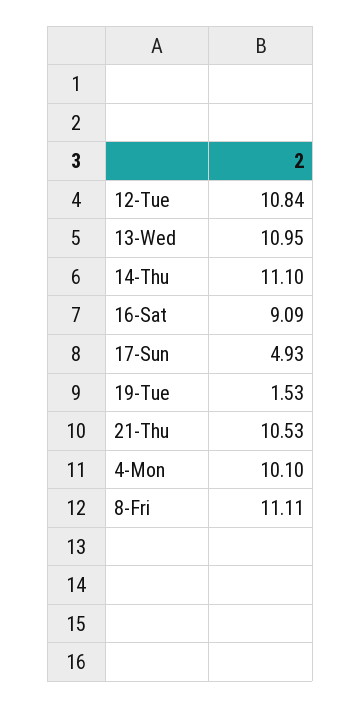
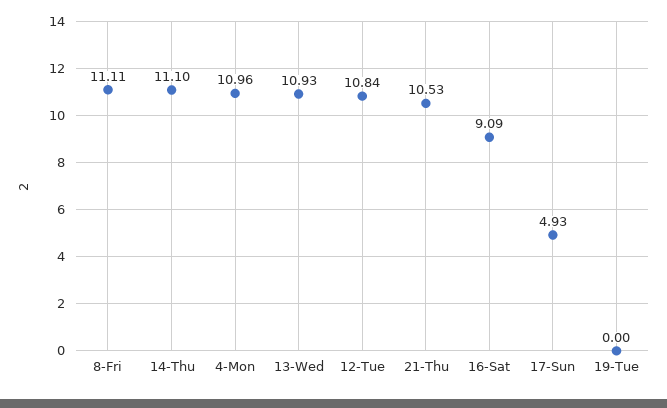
13-Wed: 10.95 -> 10.93
19-Tue: 1.53 -> 0
4-Mon: 10.1 -> 10.96

